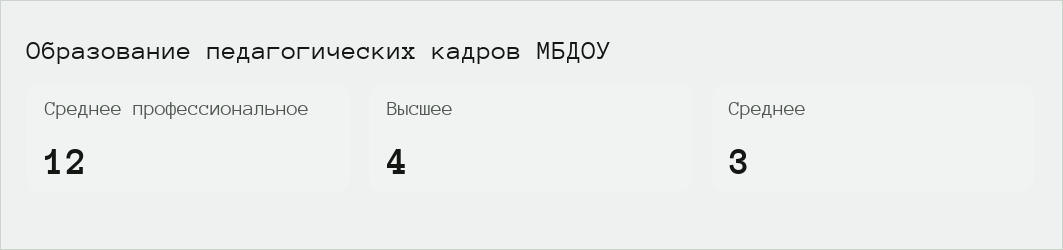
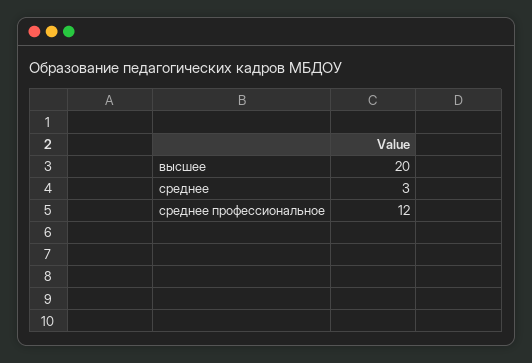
Высшее: 4 -> 20

